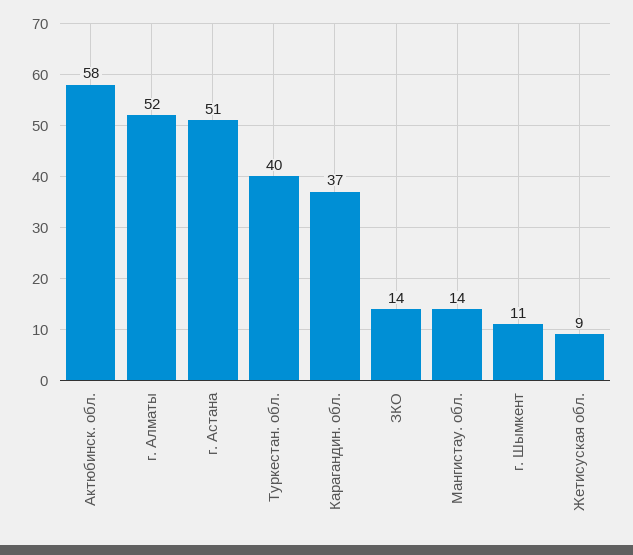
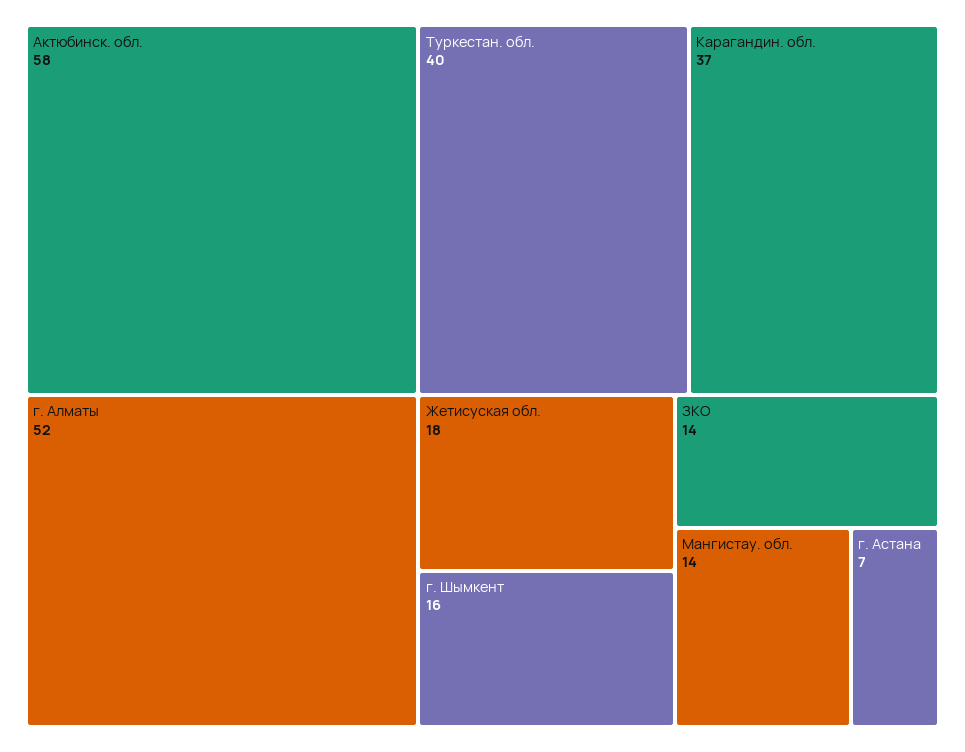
г. Астана: 51 -> 7
г. Шымкент: 11 -> 16
Жетисуская обл.: 9 -> 18

